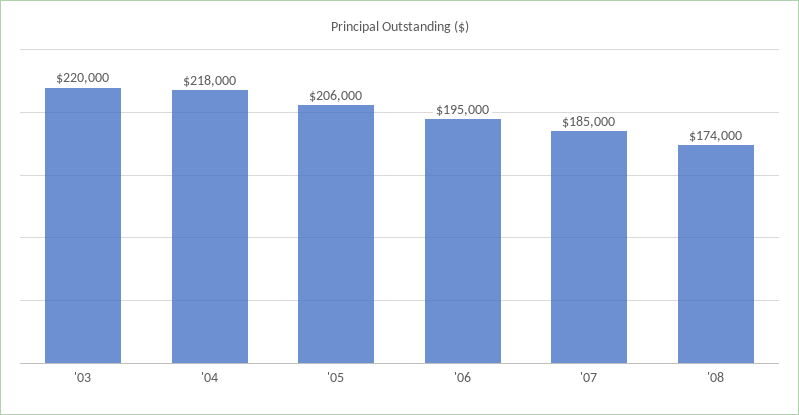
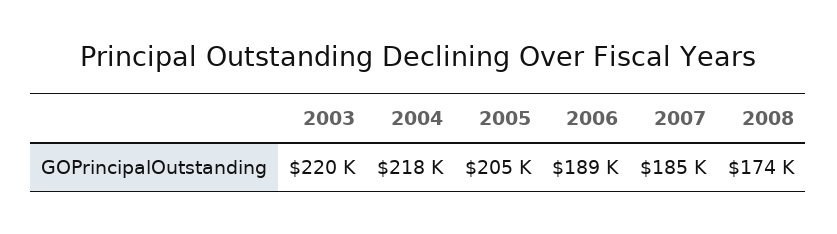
'05: 206000 -> 205000
'06: 195000 -> 189000

